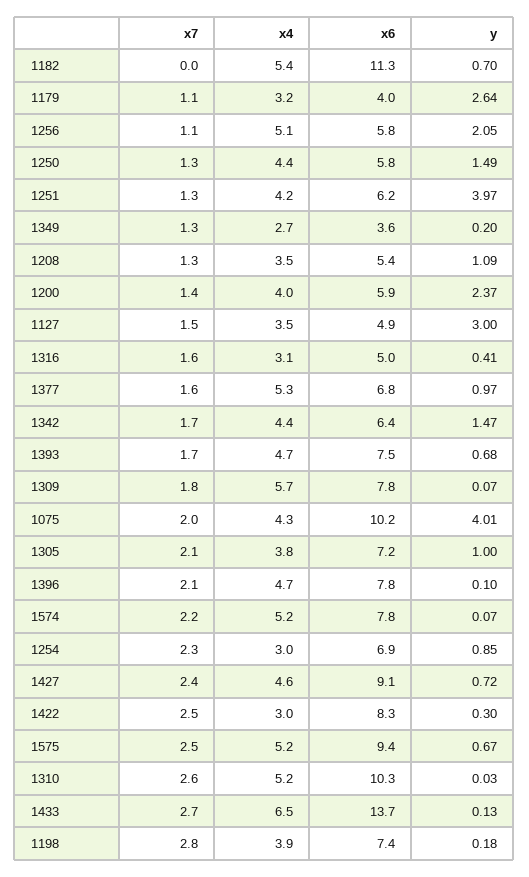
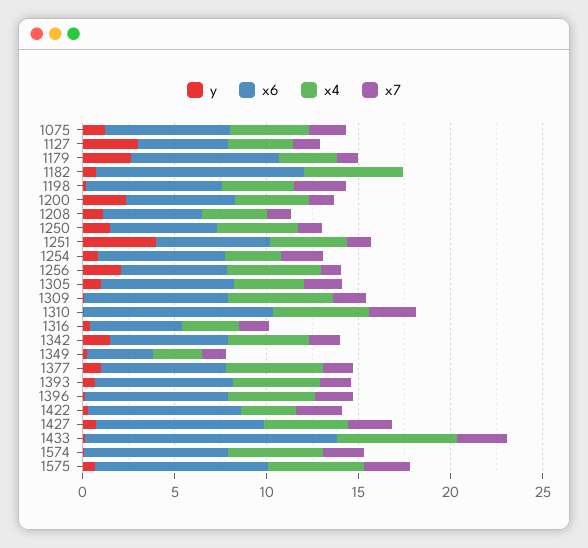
x6, 1179: 4 -> 8
x6, 1075: 10.2 -> 7
y, 1075: 4.01 -> 1

